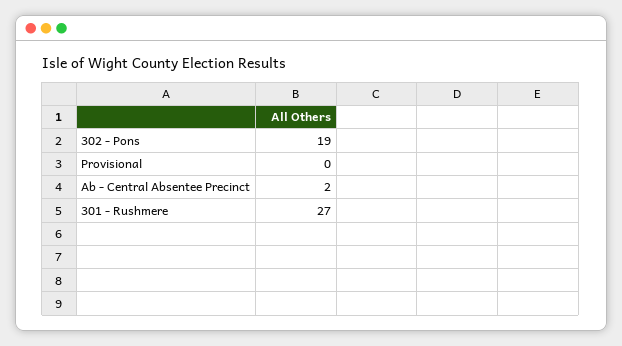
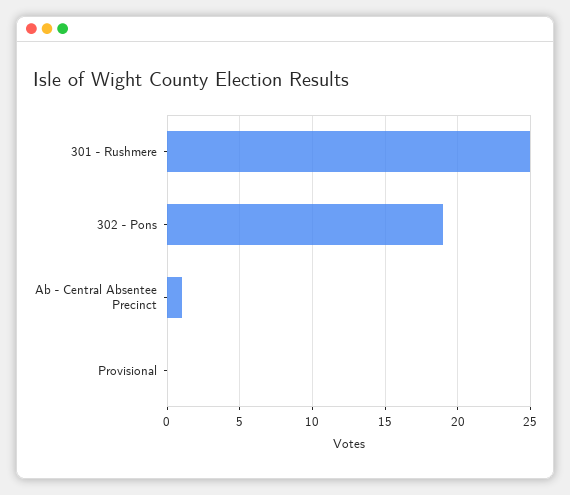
Ab - Central Absentee Precinct: 2 -> 1
301 - Rushmere: 27 -> 25

